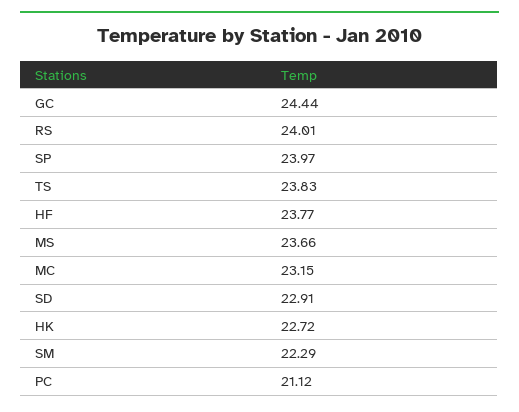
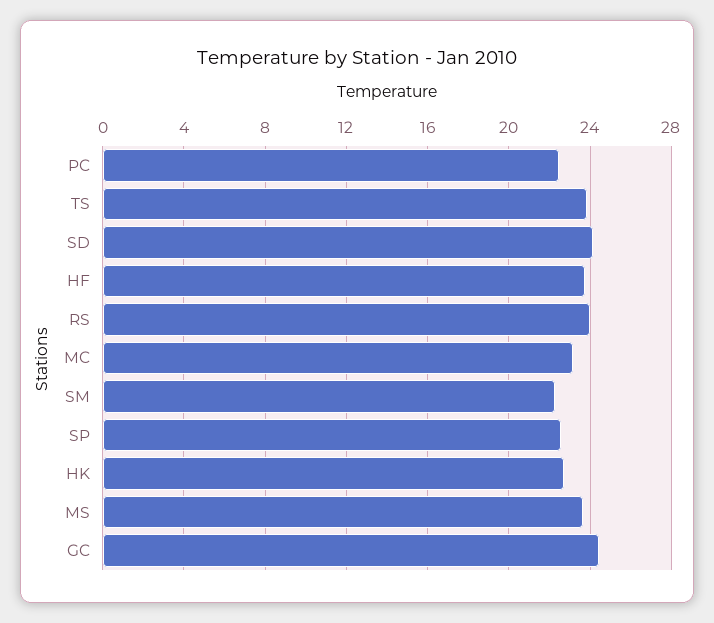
SP: 23.97 -> 22.5
SD: 22.91 -> 24
PC: 21.12 -> 22.5

